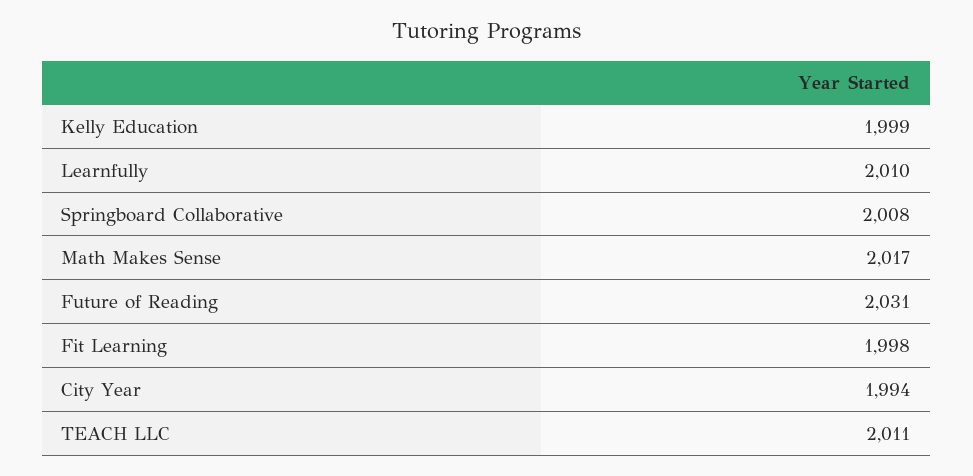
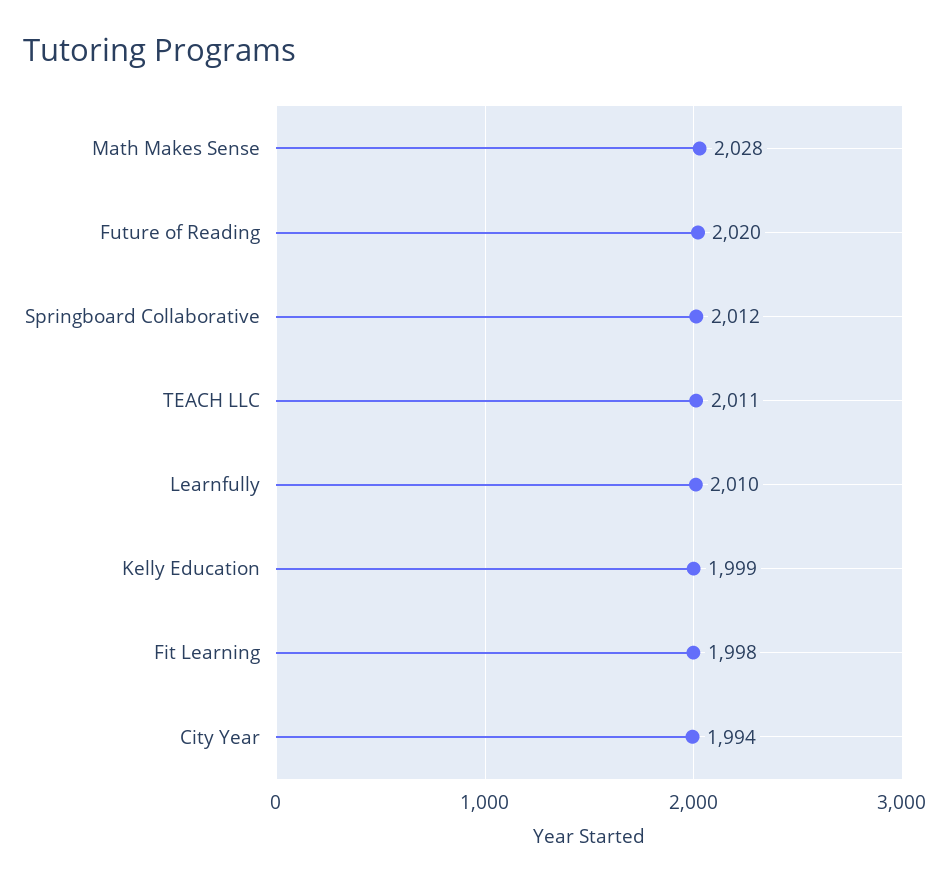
Springboard Collaborative: 2008 -> 2012
Math Makes Sense: 2017 -> 2028
Future of Reading: 2031 -> 2020

